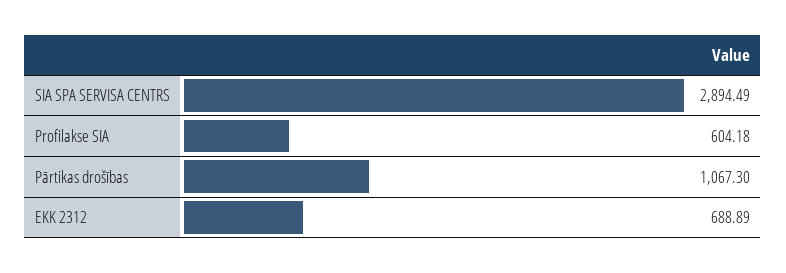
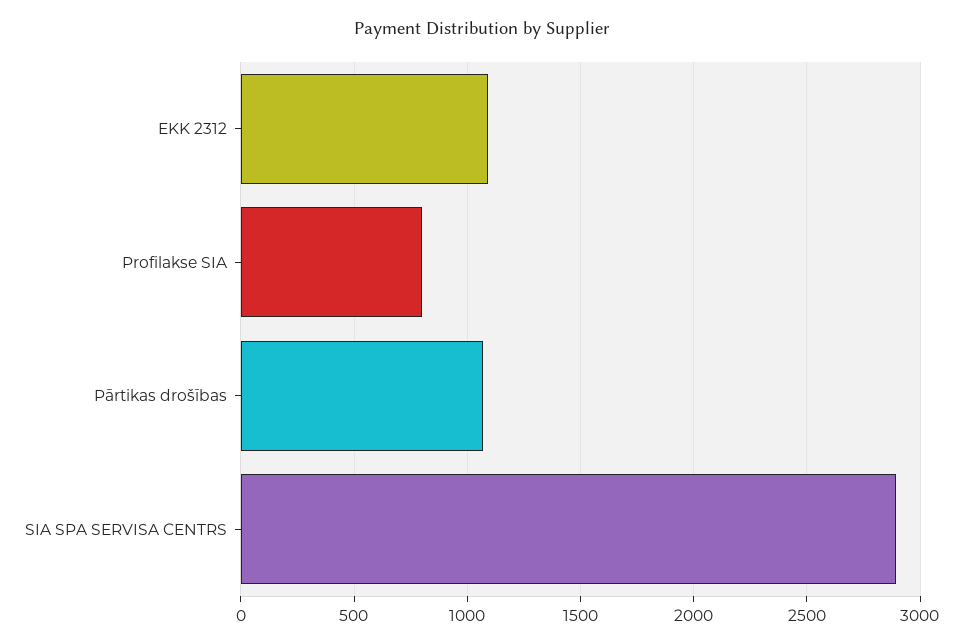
Profilakse SIA: 604.18 -> 800
EKK 2312: 688.89 -> 1100

